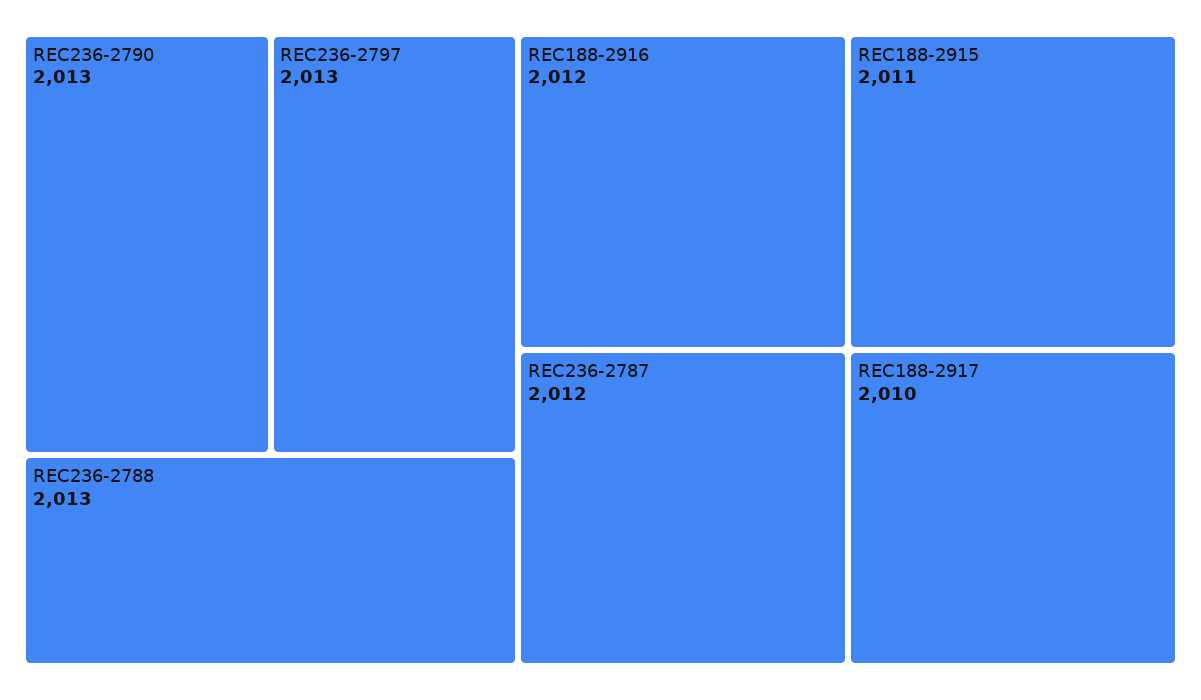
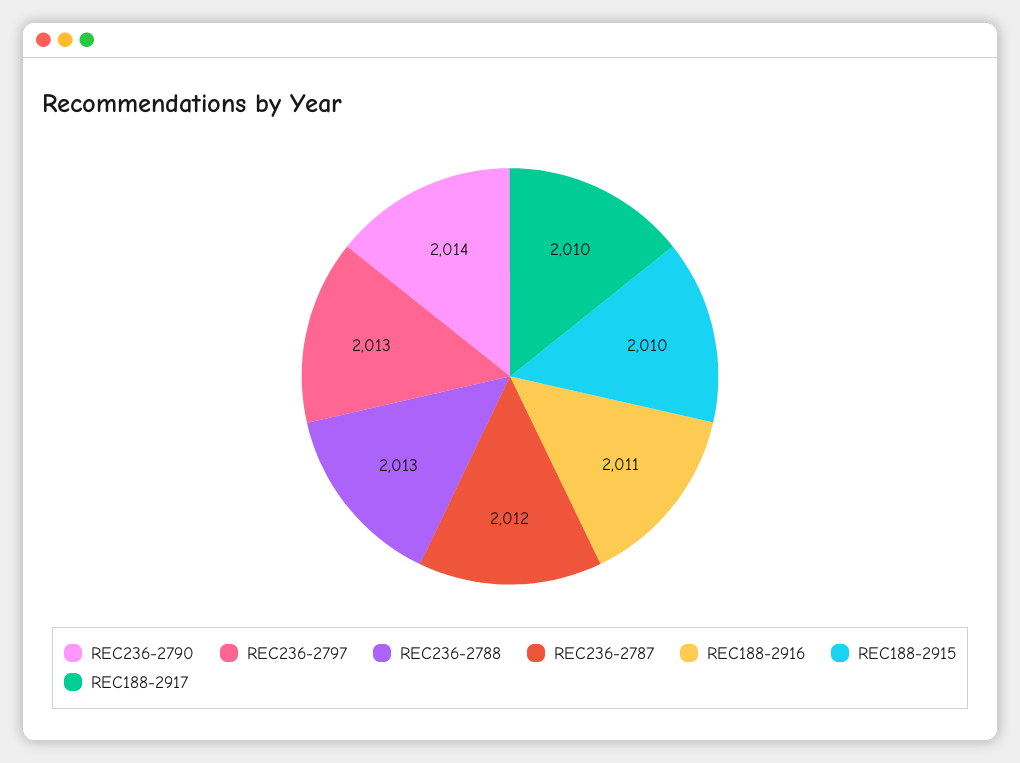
REC236-2790: 2013 -> 2014
REC188-2916: 2012 -> 2011
REC188-2915: 2011 -> 2010

